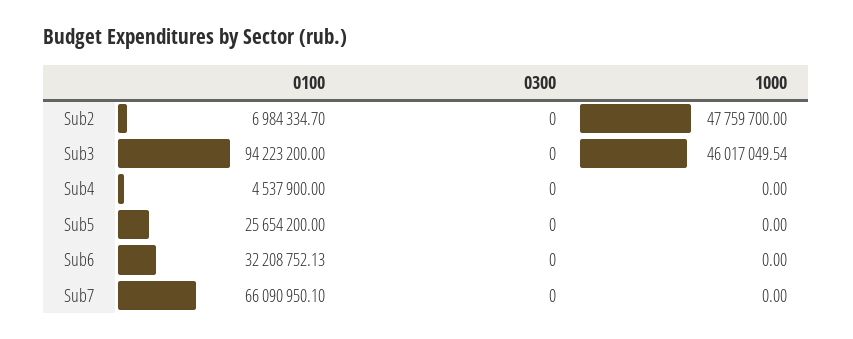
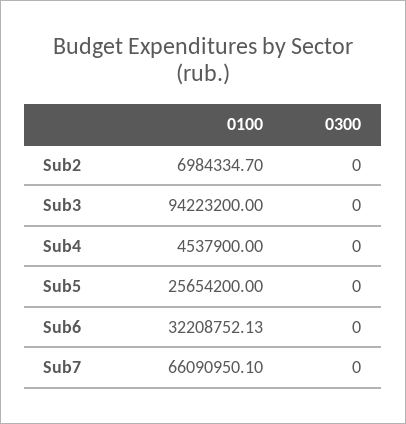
1000, Sub2: 47759700 -> none
1000, Sub3: 46017049.54 -> none
1000, Sub4: 0 -> none
1000, Sub5: 0 -> none
1000, Sub6: 0 -> none
1000, Sub7: 0 -> none

